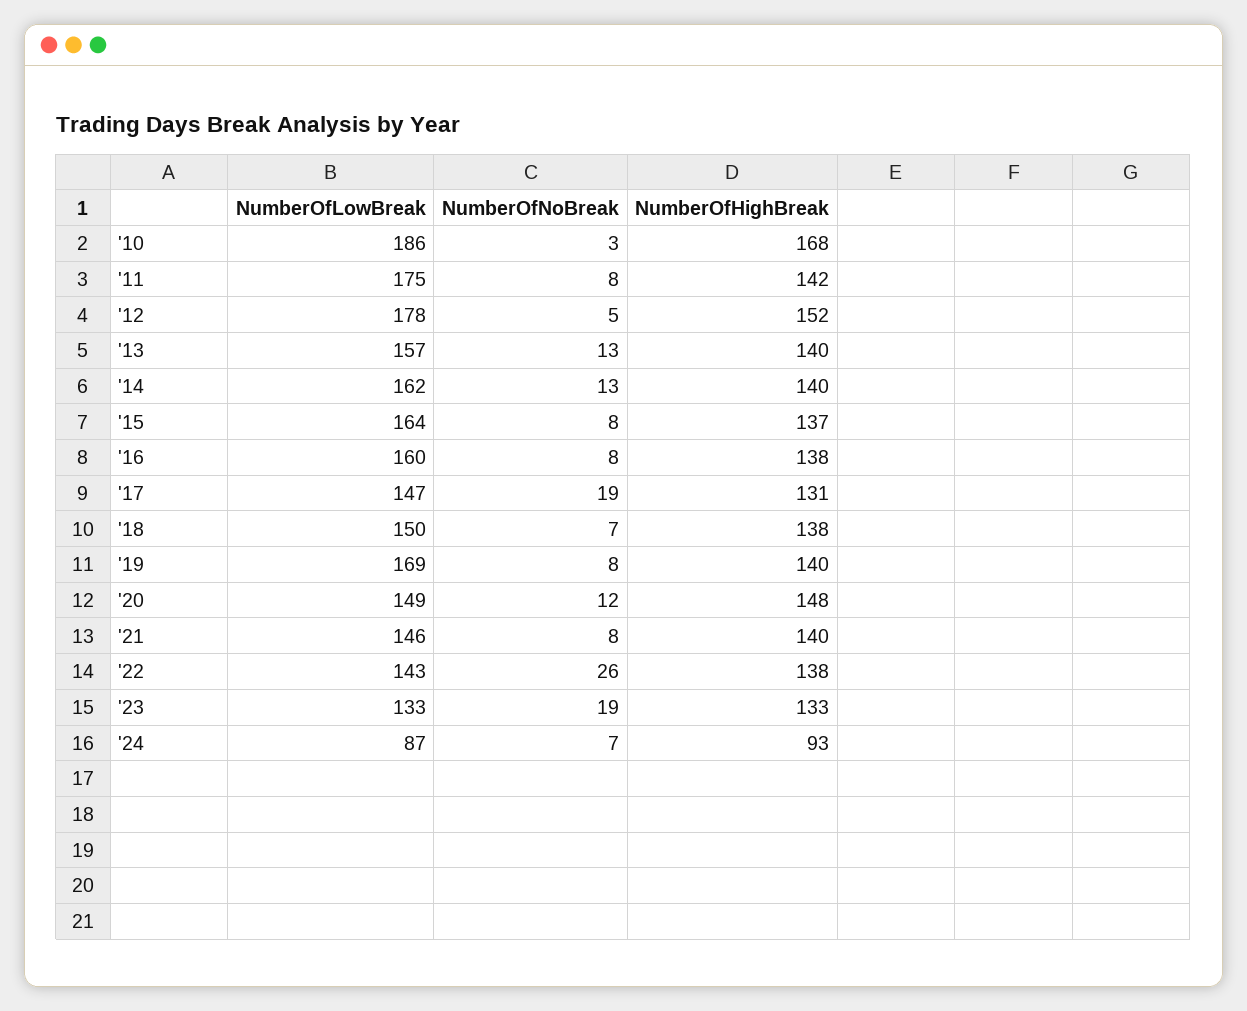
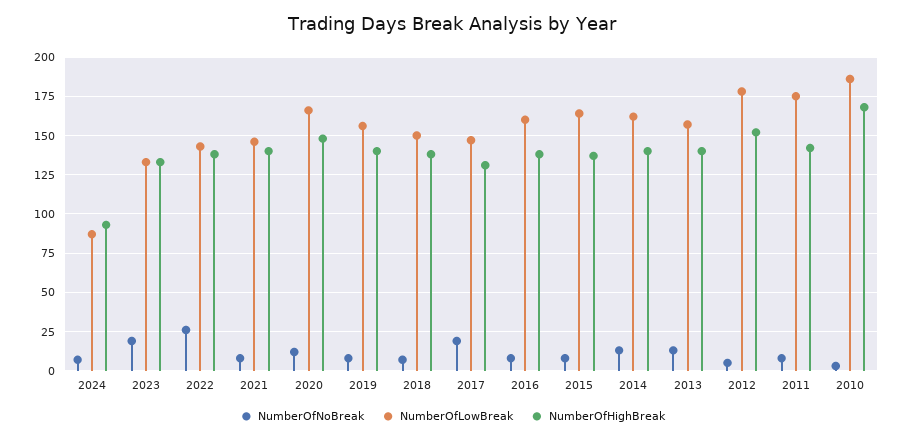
NumberOfLowBreak, '19: 169 -> 155
NumberOfLowBreak, '20: 149 -> 165

